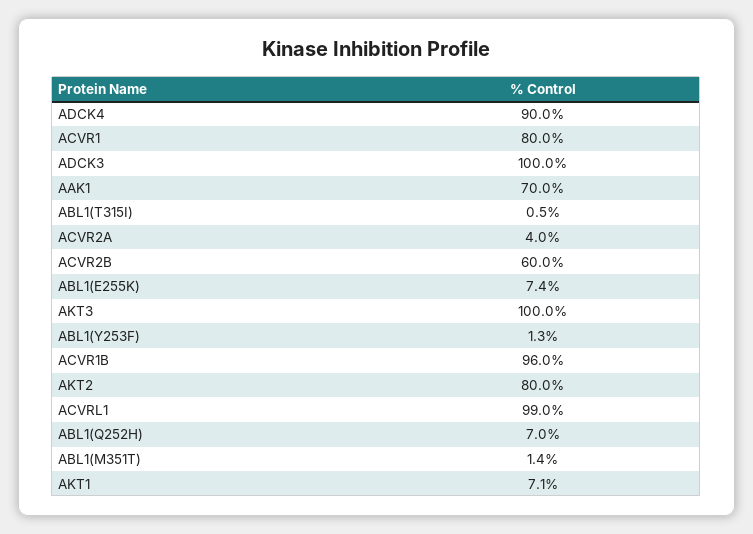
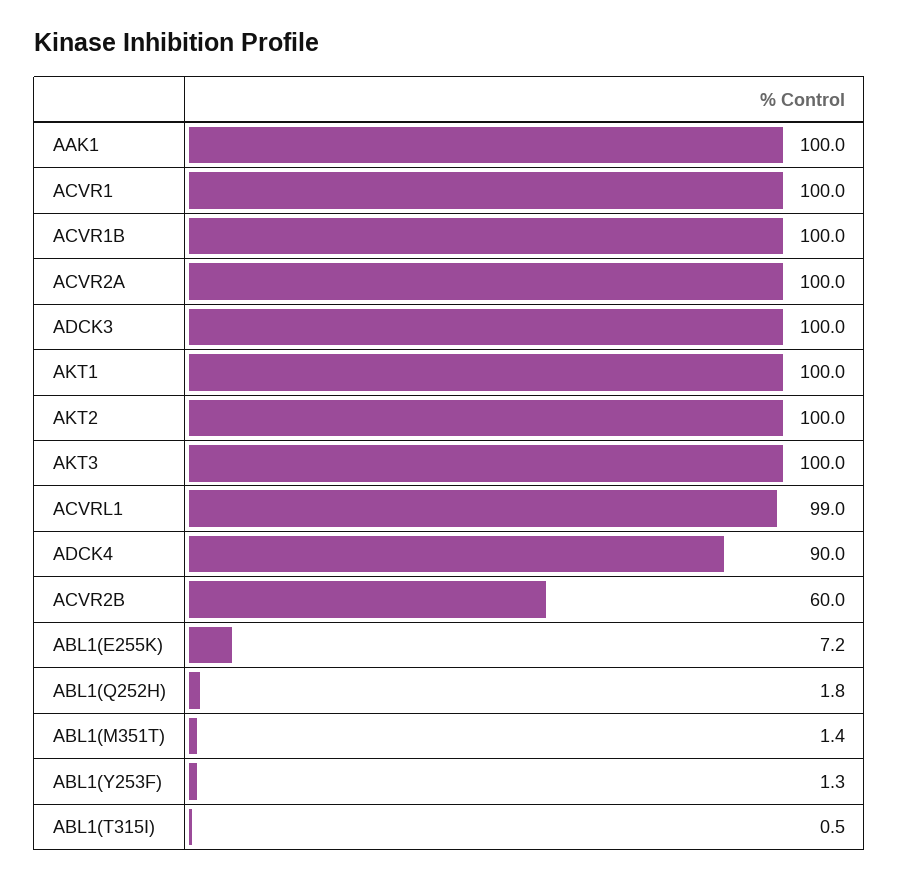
ACVR1: 80 -> 100
AAK1: 70 -> 100
ACVR2A: 4 -> 100
ABL1(E255K): 7.4 -> 7.2
ACVR1B: 96 -> 100
AKT2: 80 -> 100
ABL1(Q252H): 7 -> 1.8
AKT1: 7.1 -> 100

